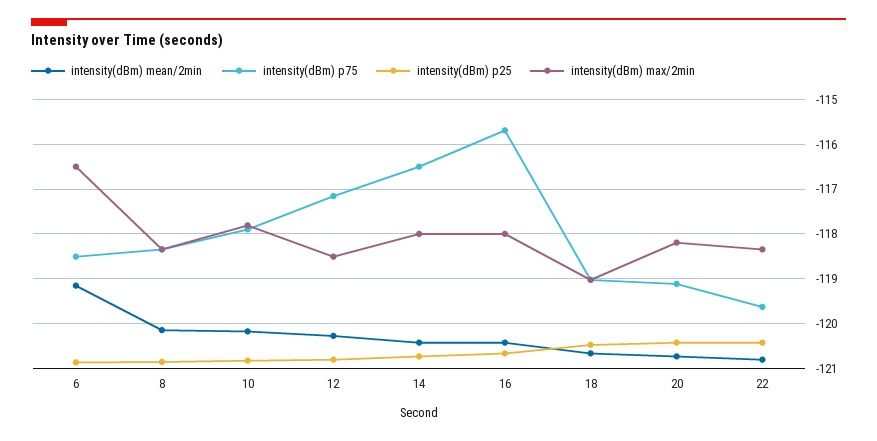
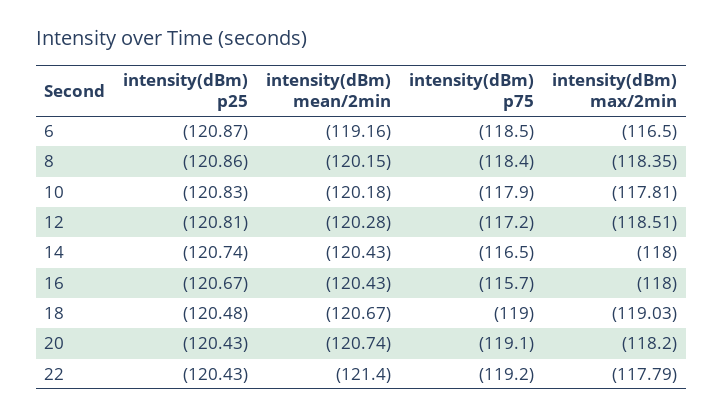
intensity(dBm) mean/2min, 22: -120.8 -> -121.4
intensity(dBm) p75, 22: -119.6 -> -119.2
intensity(dBm) max/2min, 22: -118.4 -> -117.79

